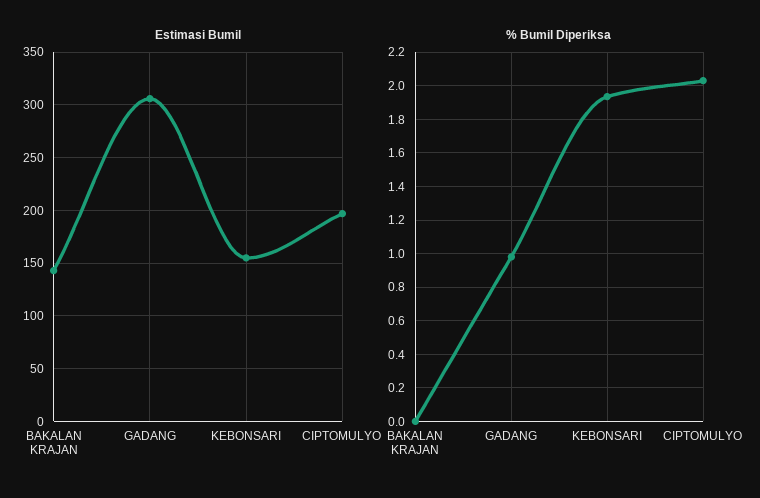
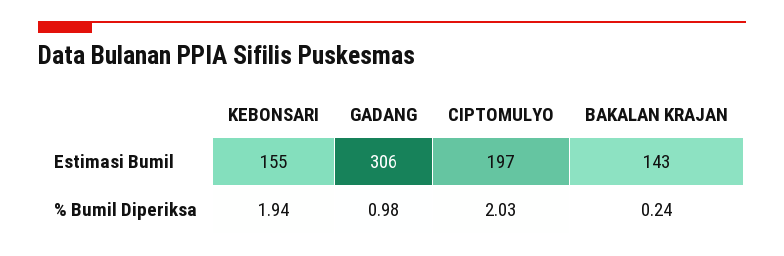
% Bumil Diperiksa, BAKALAN KRAJAN: 0 -> 0.24

